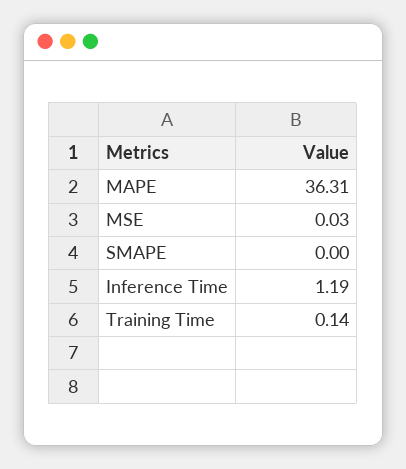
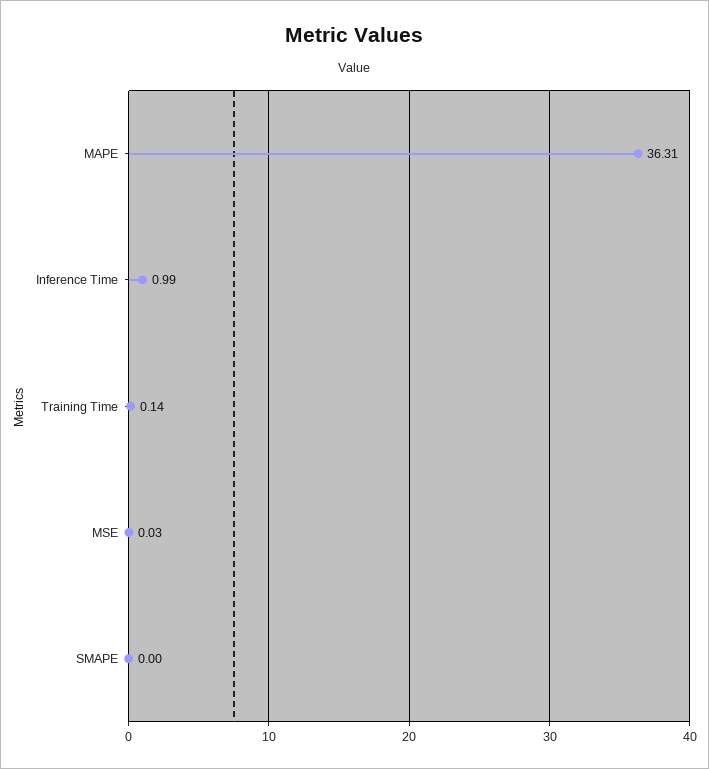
Inference Time: 1.19 -> 0.99

